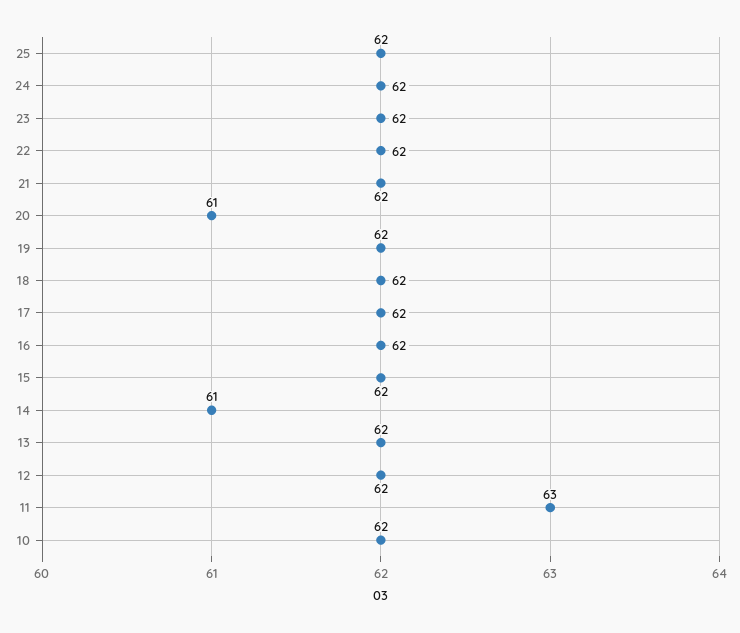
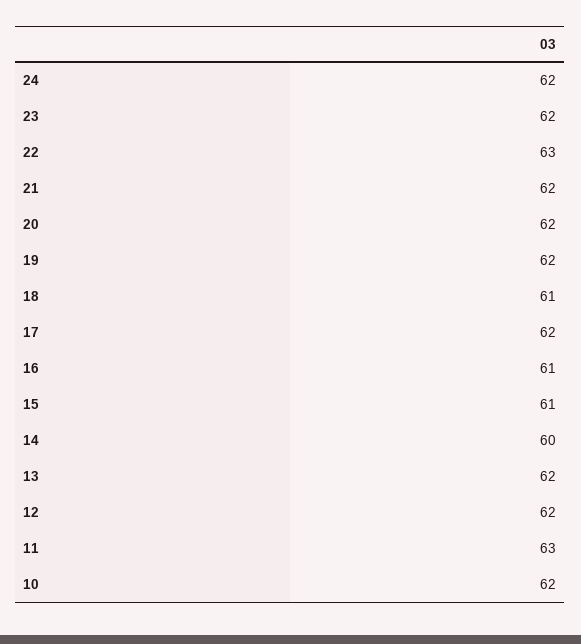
25: 62 -> none
22: 62 -> 63
20: 61 -> 62
18: 62 -> 61
16: 62 -> 61
15: 62 -> 61
14: 61 -> 60

